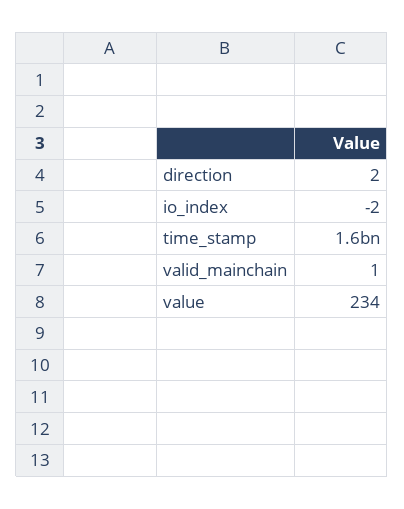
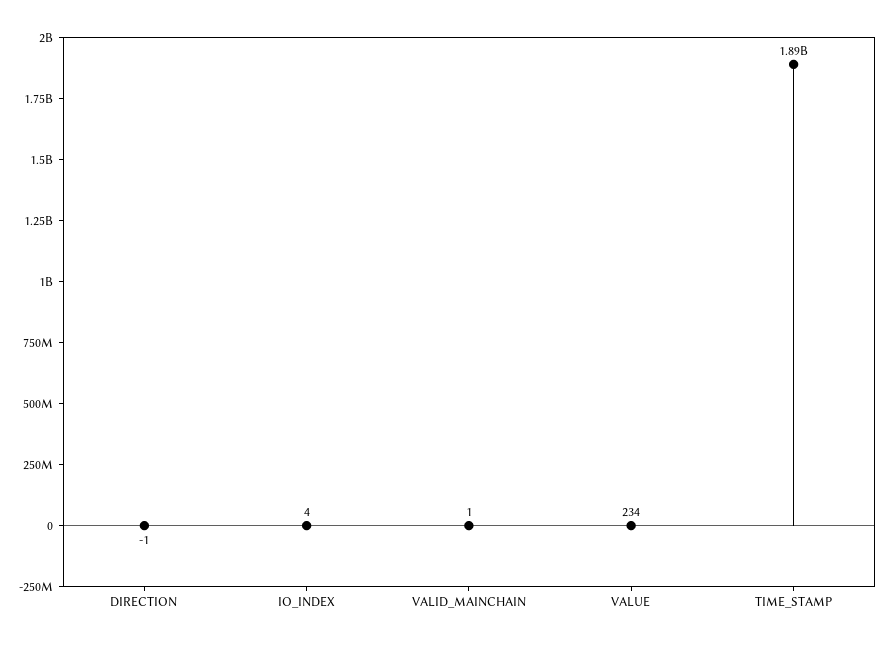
direction: 2 -> -1
io_index: -2 -> 4
time_stamp: 1600000000 -> 1890000000

